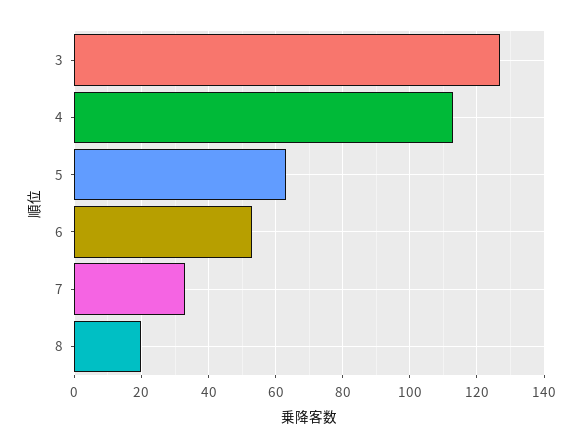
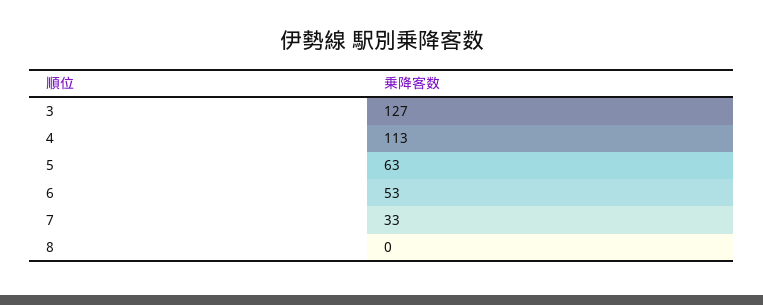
8: 20 -> 0

